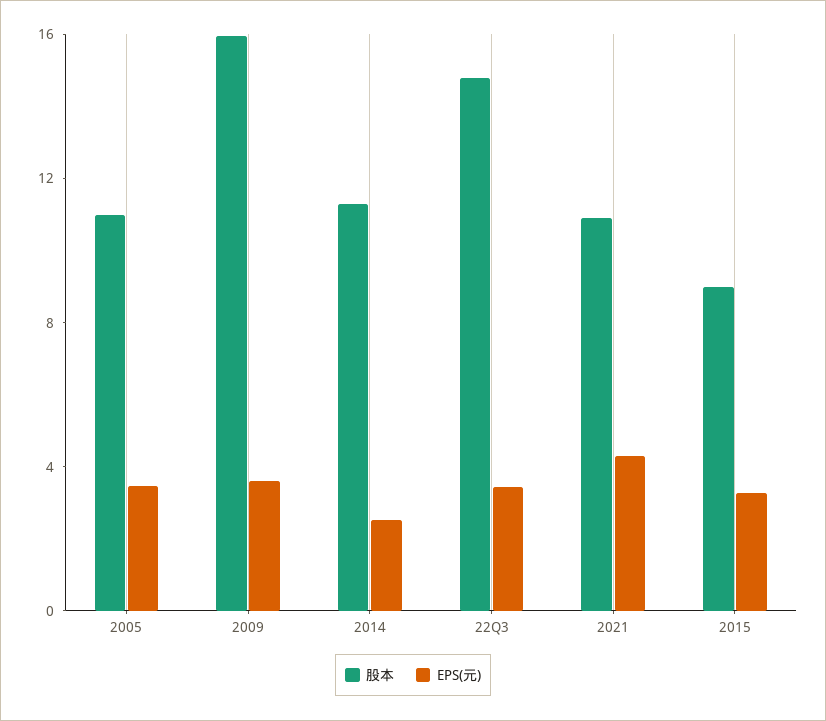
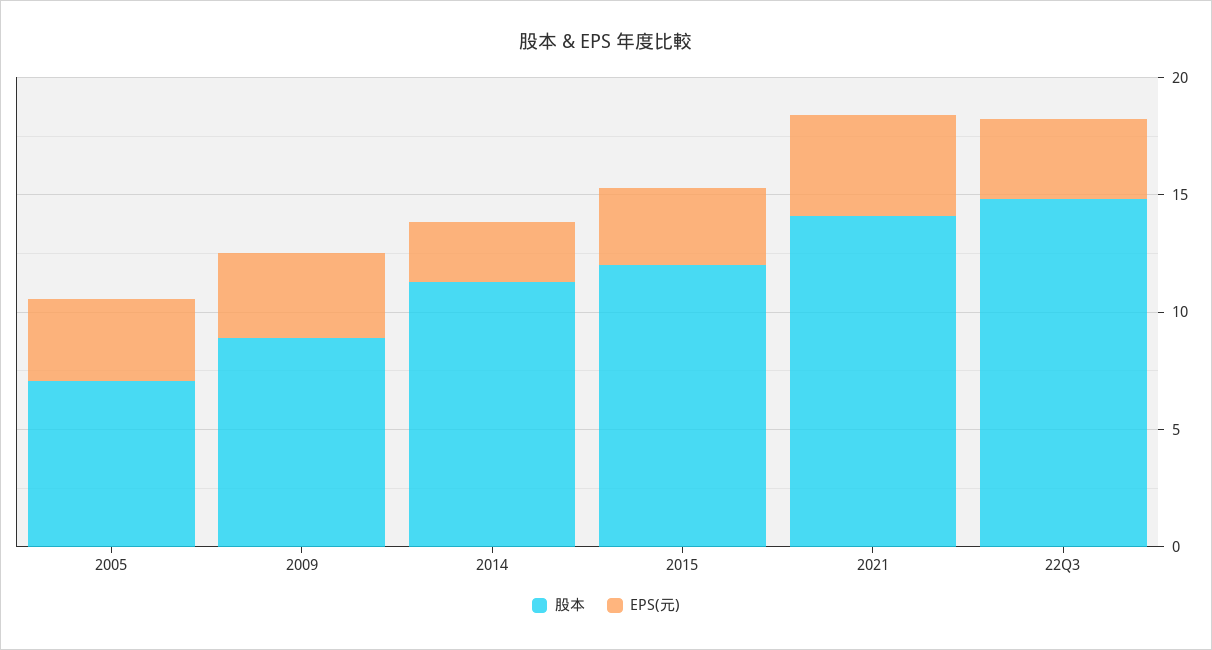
股本, 2005: 11 -> 7
股本, 2009: 16 -> 9
股本, 2021: 11 -> 14
股本, 2015: 9 -> 12

